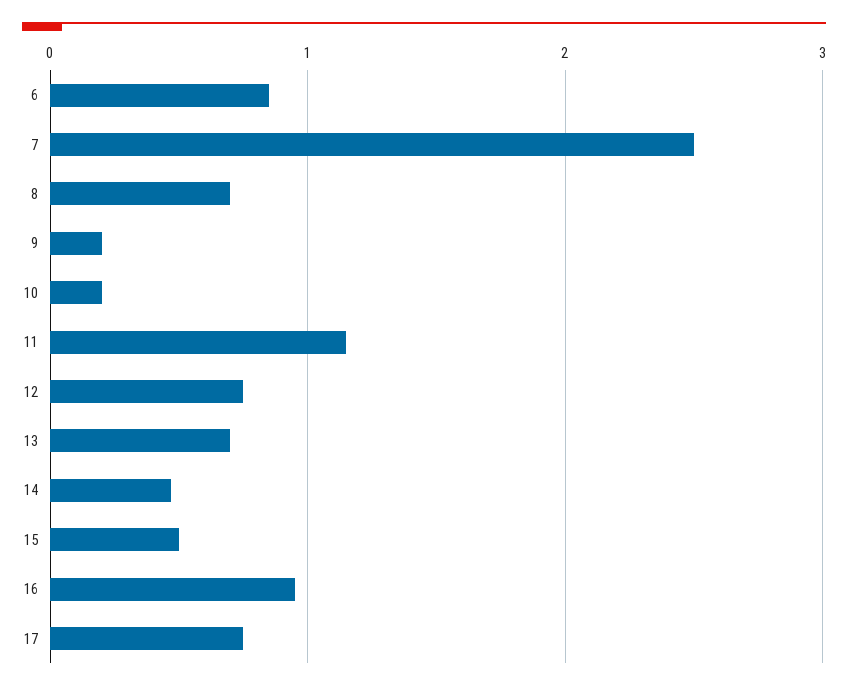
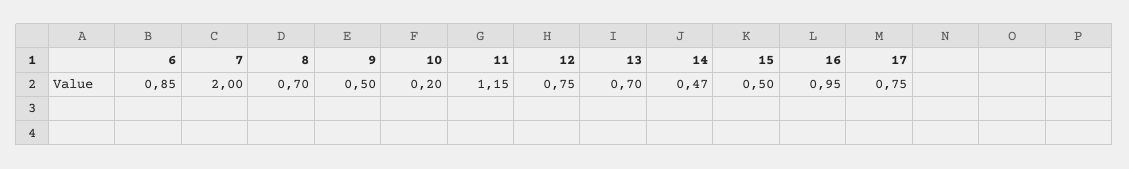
7: 2.5 -> 2
9: 0.2 -> 0.5

